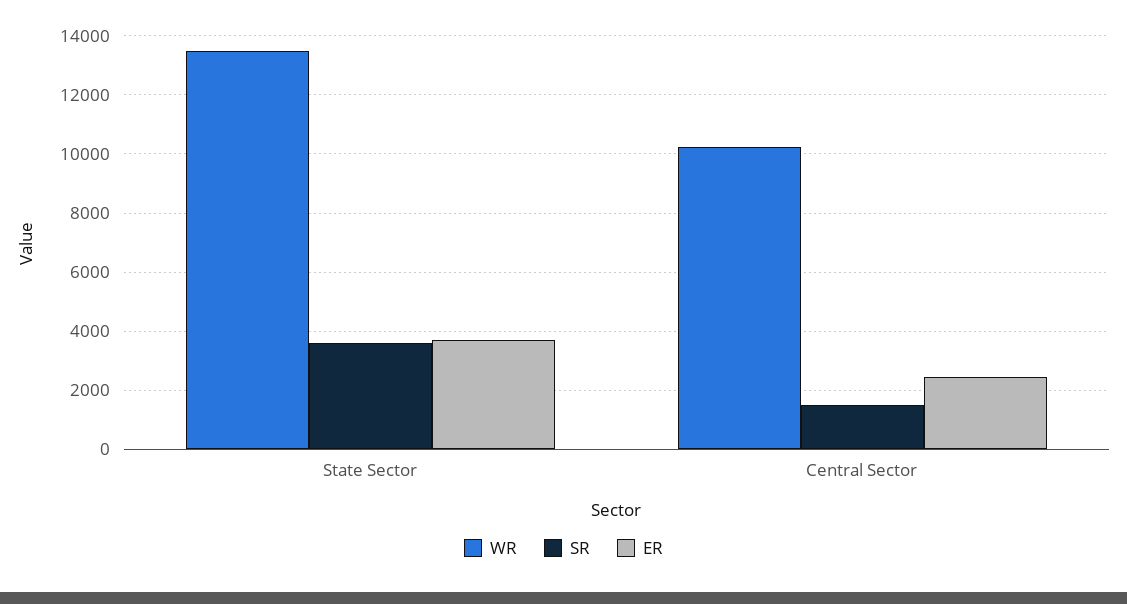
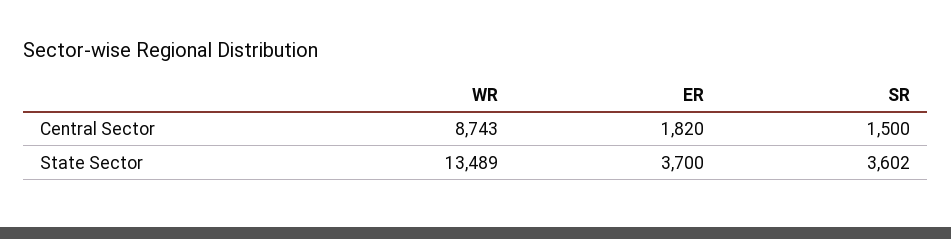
WR, Central Sector: 10250 -> 8743
ER, Central Sector: 2500 -> 1820

